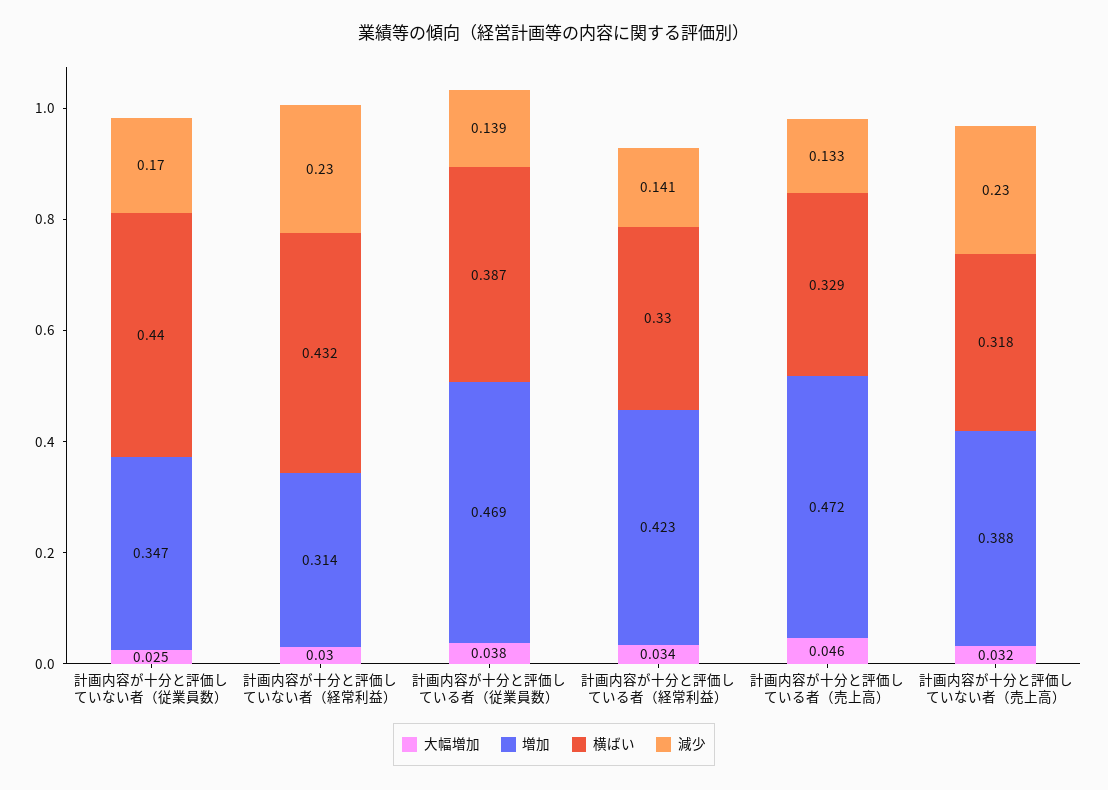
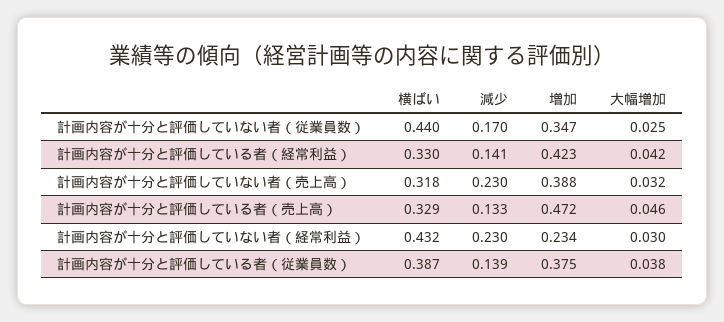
増加, 計画内容が十分と評価していない者（経常利益）: 0.314 -> 0.234
増加, 計画内容が十分と評価している者（従業員数）: 0.469 -> 0.375
大幅増加, 計画内容が十分と評価している者（経常利益）: 0.034 -> 0.042

